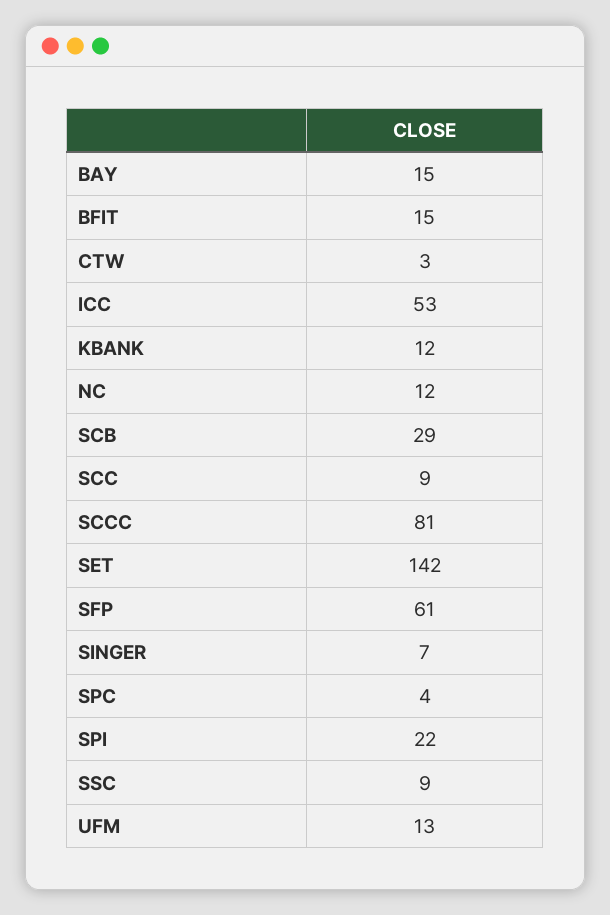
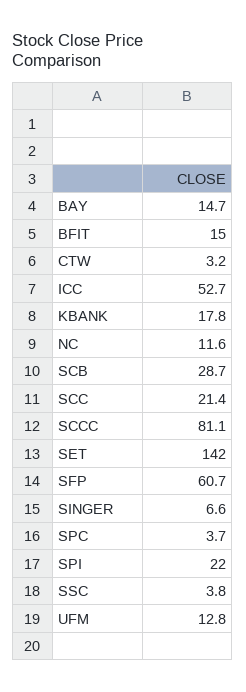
KBANK: 12 -> 17.8
SCC: 9 -> 21.4
SSC: 9 -> 3.8

